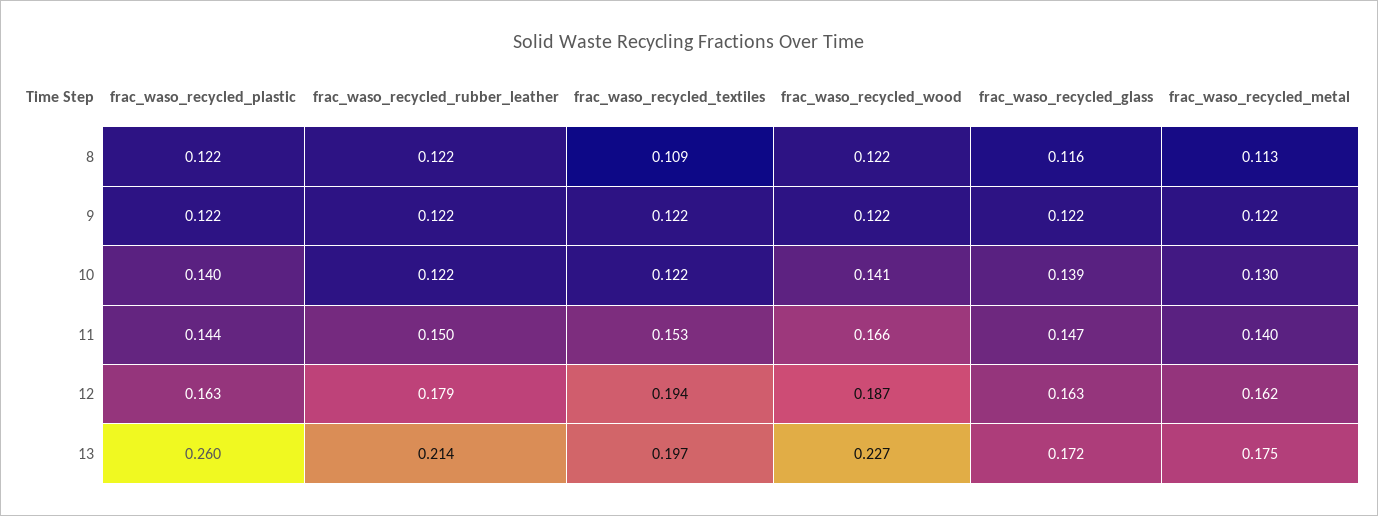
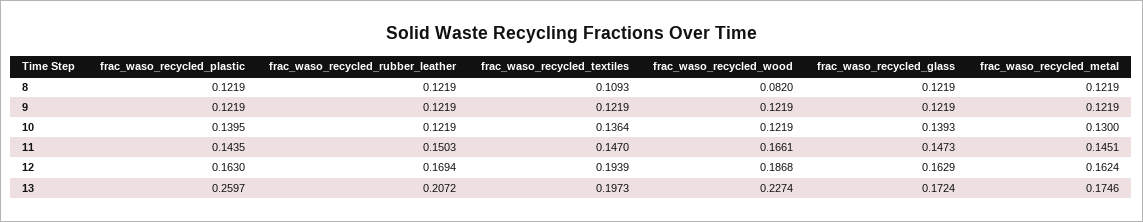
frac_waso_recycled_wood, 8: 0.122 -> 0.082
frac_waso_recycled_glass, 8: 0.116 -> 0.1219
frac_waso_recycled_metal, 8: 0.113 -> 0.1219
frac_waso_recycled_textiles, 10: 0.122 -> 0.1364
frac_waso_recycled_wood, 10: 0.141 -> 0.1219
frac_waso_recycled_textiles, 11: 0.153 -> 0.147
frac_waso_recycled_metal, 11: 0.14 -> 0.1451
frac_waso_recycled_rubber_leather, 12: 0.179 -> 0.1694
frac_waso_recycled_rubber_leather, 13: 0.214 -> 0.2072

